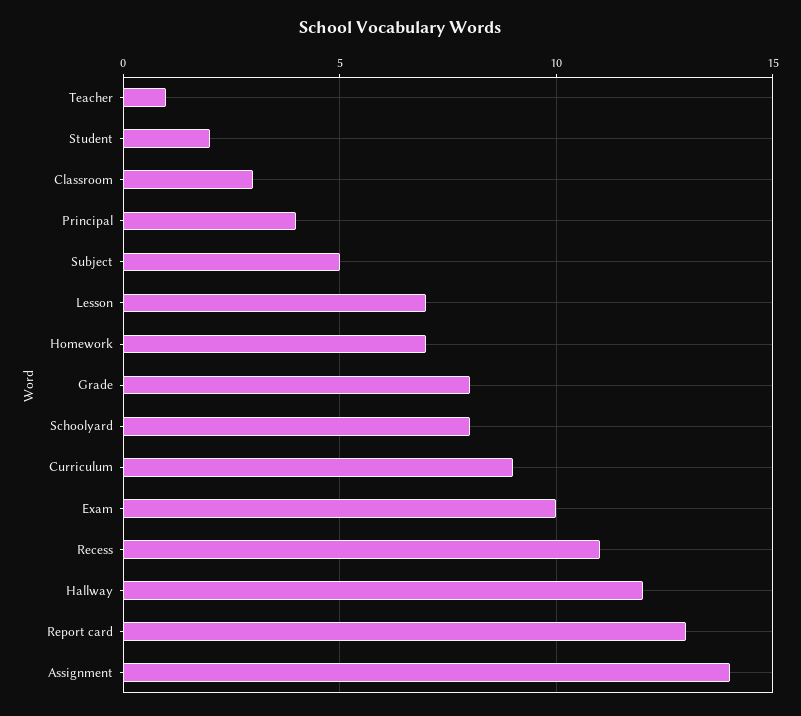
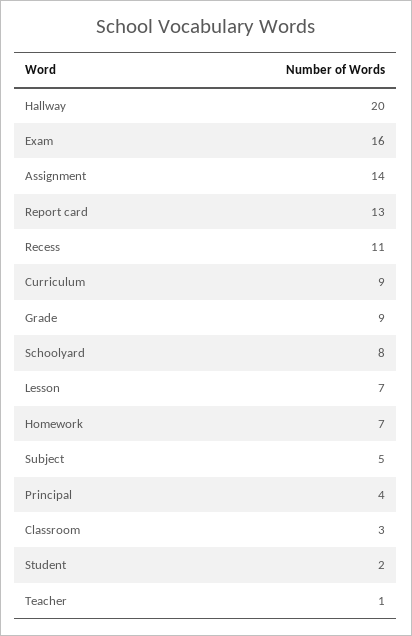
Grade: 8 -> 9
Exam: 10 -> 16
Hallway: 12 -> 20

